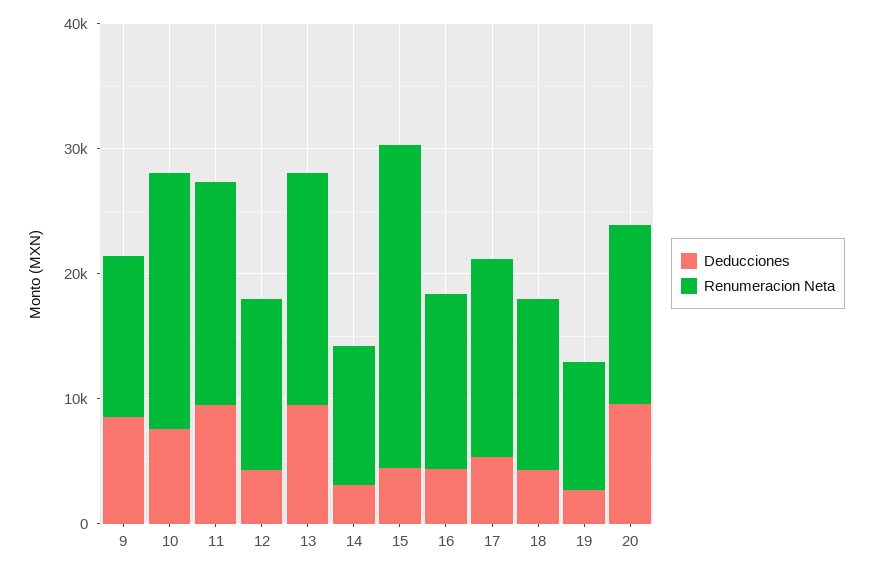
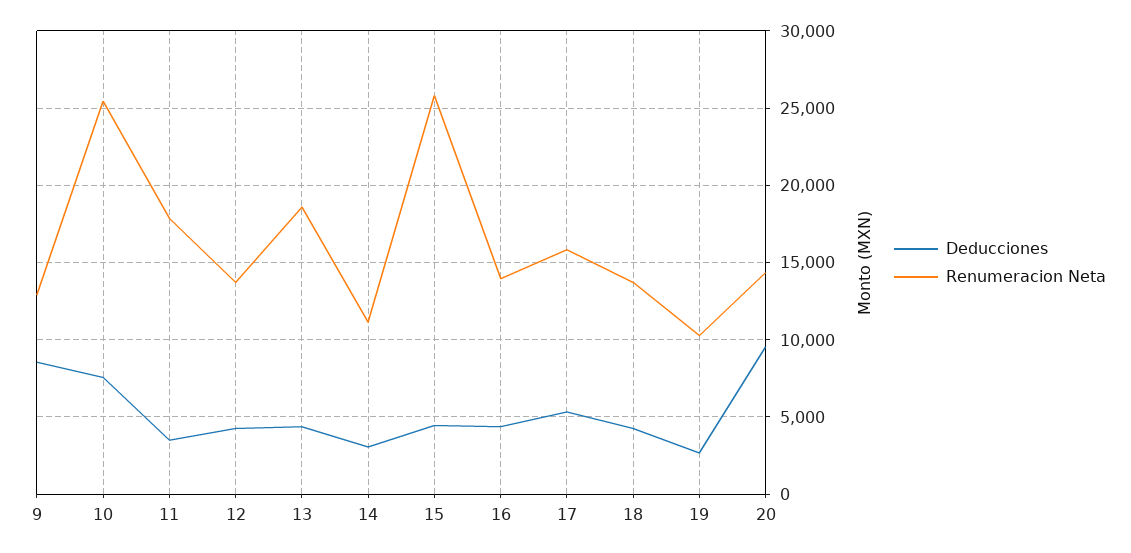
Renumeracion Neta, 10: 20000 -> 25500
Deducciones, 11: 10000 -> 3500
Deducciones, 13: 10000 -> 4500

